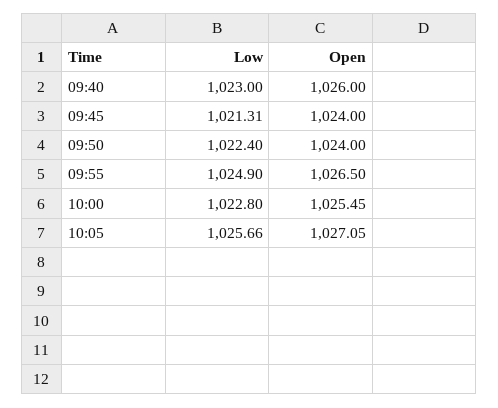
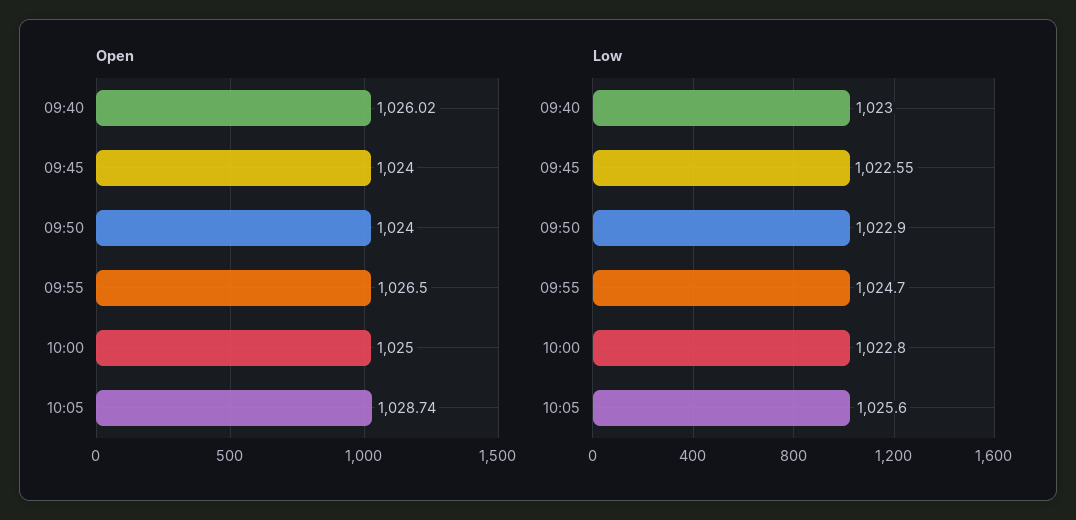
Open, 09:40: 1026 -> 1026.02
Low, 09:45: 1021.31 -> 1022.55
Low, 09:50: 1022.4 -> 1022.9
Low, 09:55: 1024.9 -> 1024.7
Open, 10:00: 1025.45 -> 1025
Low, 10:05: 1025.66 -> 1025.6
Open, 10:05: 1027.05 -> 1028.74

